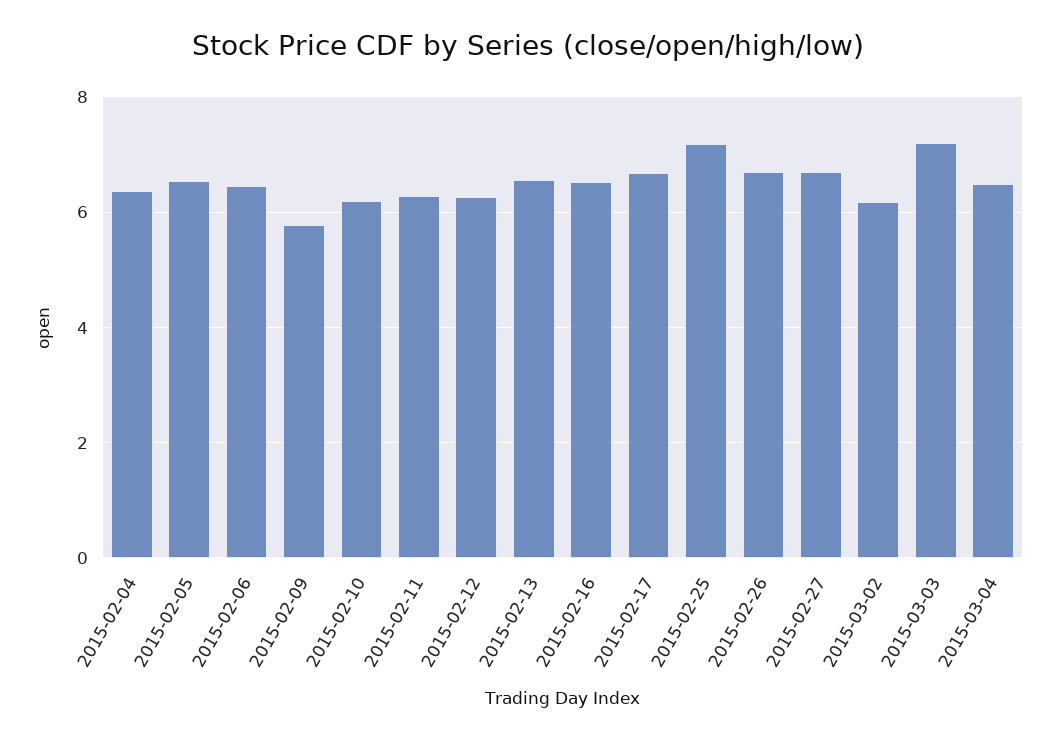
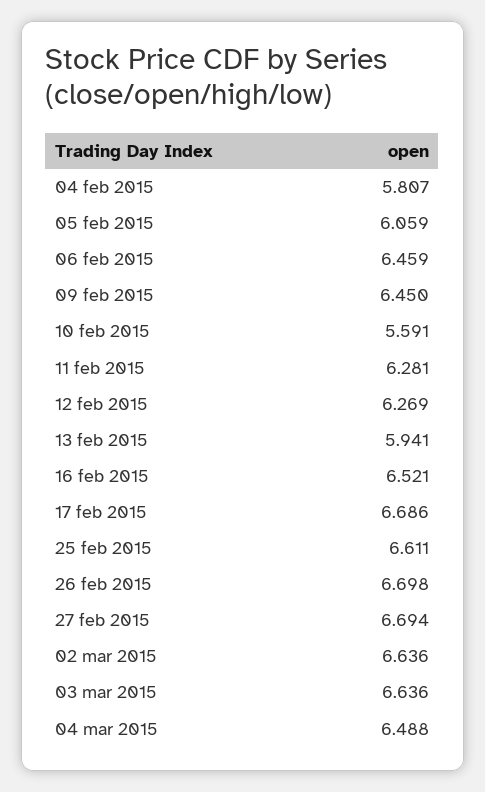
2015-02-04: 6.4 -> 5.807
2015-02-05: 6.6 -> 6.059
2015-02-09: 5.8 -> 6.45
2015-02-10: 6.2 -> 5.591
2015-02-13: 6.6 -> 5.941
2015-02-25: 7.2 -> 6.611
2015-03-02: 6.2 -> 6.636
2015-03-03: 7.2 -> 6.636

